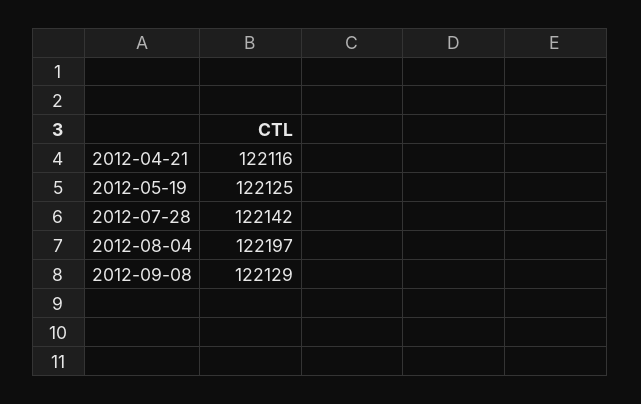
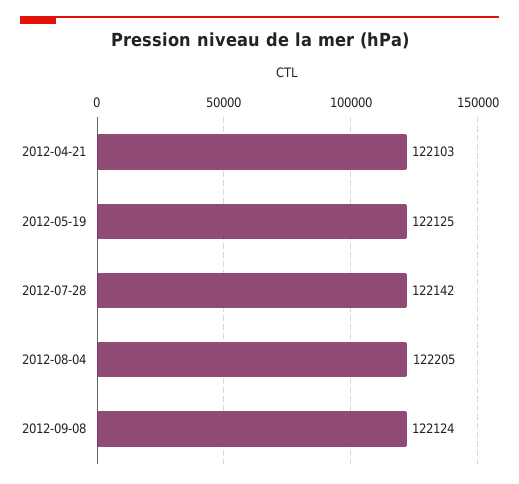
2012-04-21: 122116 -> 122103
2012-08-04: 122197 -> 122205
2012-09-08: 122129 -> 122124

